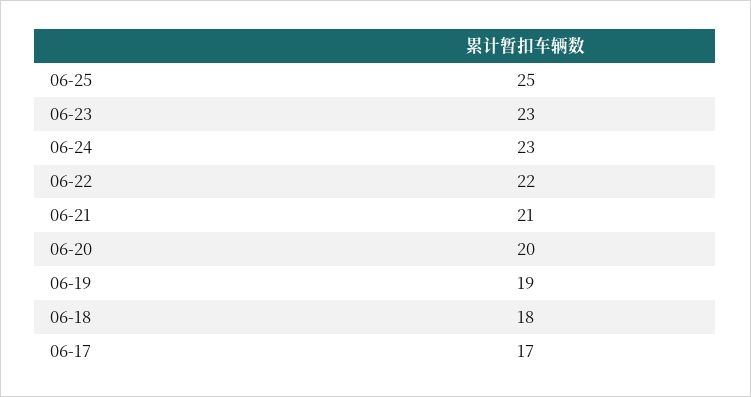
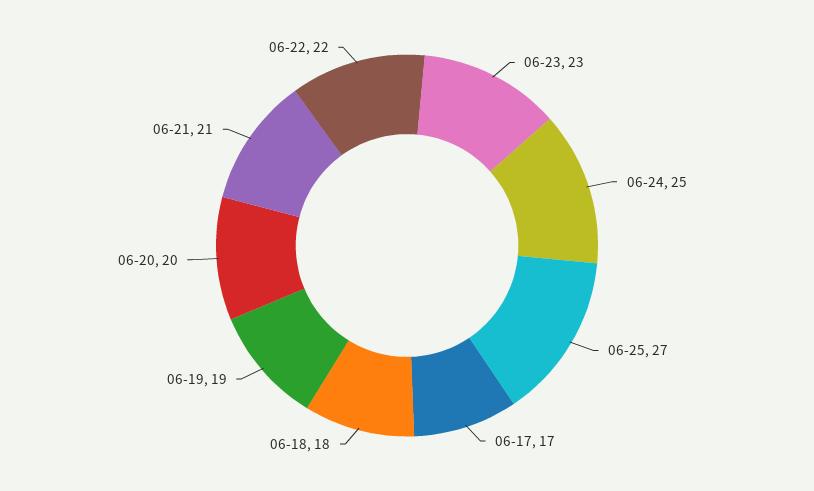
06-25: 25 -> 27
06-24: 23 -> 25

